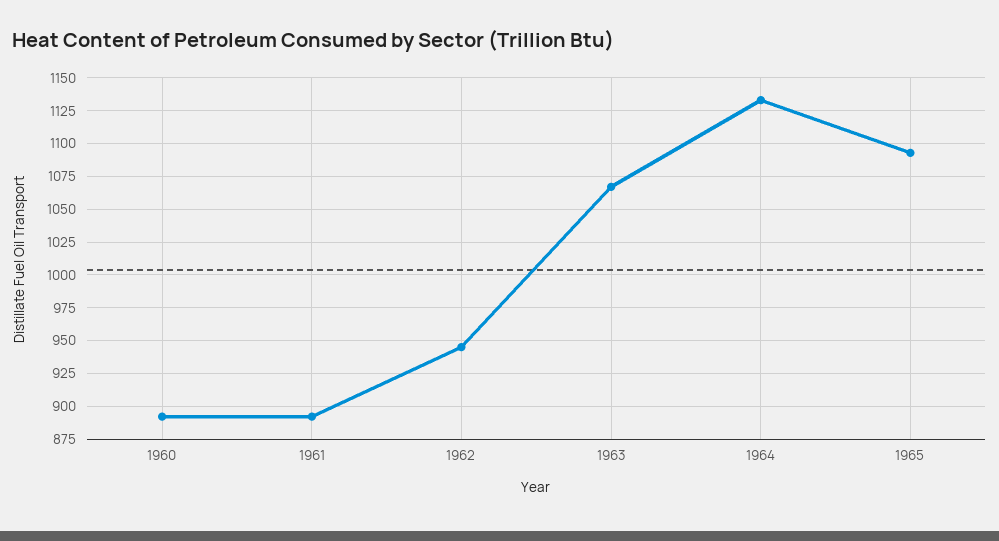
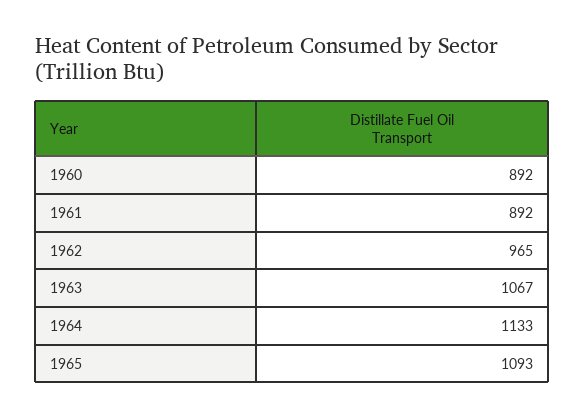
1962: 945 -> 965

